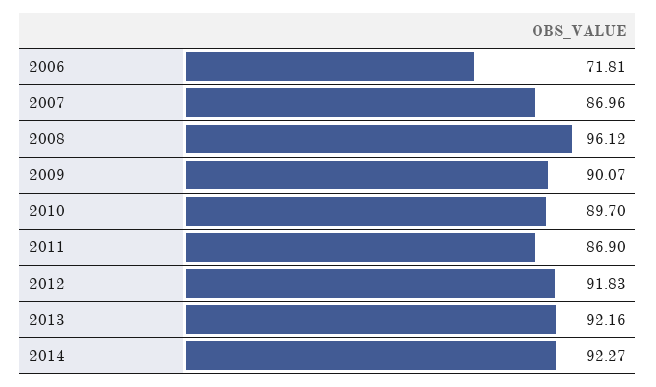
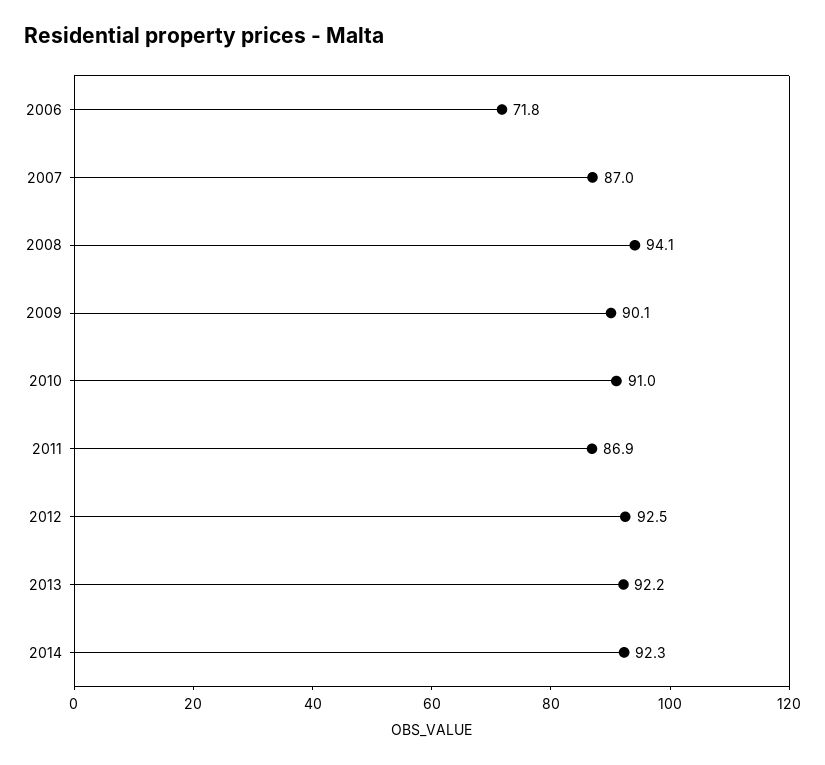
2008: 96.12 -> 94.1
2010: 89.7 -> 91
2012: 91.83 -> 92.5

